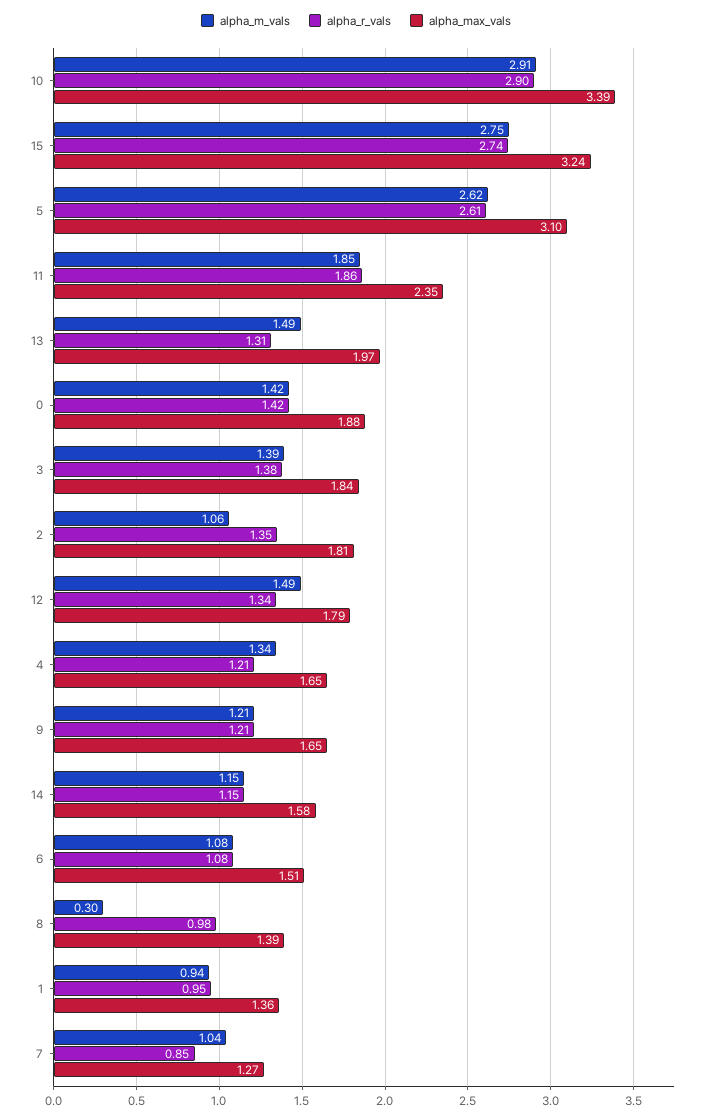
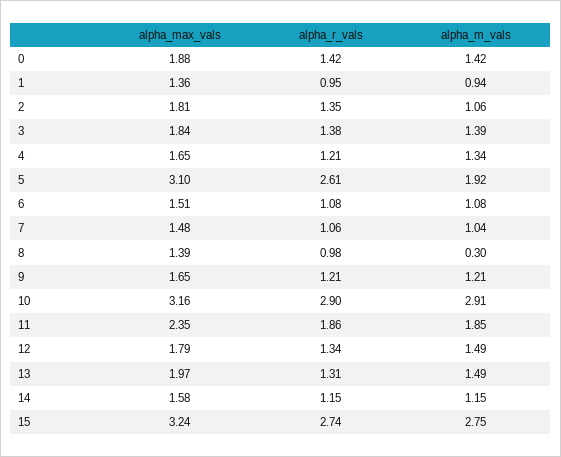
alpha_max_vals, 10: 3.39 -> 3.16
alpha_m_vals, 5: 2.62 -> 1.92
alpha_r_vals, 7: 0.85 -> 1.06
alpha_max_vals, 7: 1.27 -> 1.48

